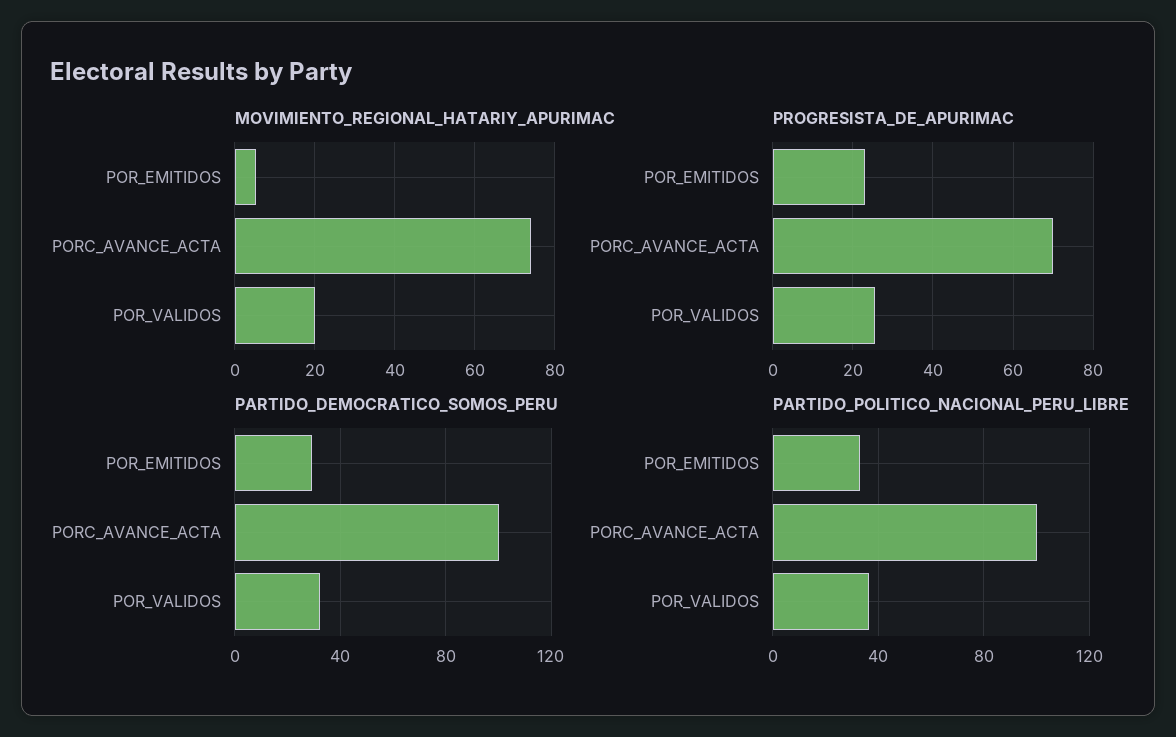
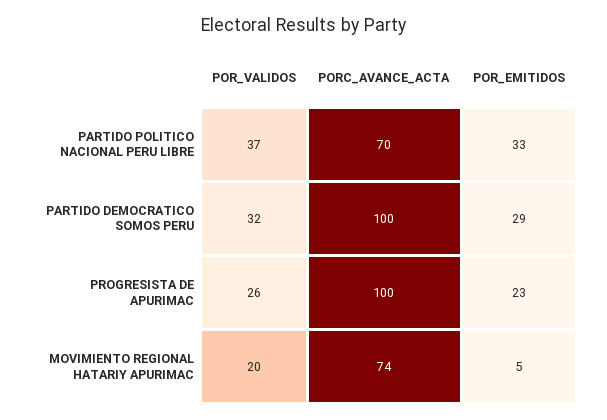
PROGRESISTA_DE_APURIMAC, PORC_AVANCE_ACTA: 70 -> 100
PARTIDO_POLITICO_NACIONAL_PERU_LIBRE, PORC_AVANCE_ACTA: 100 -> 70

